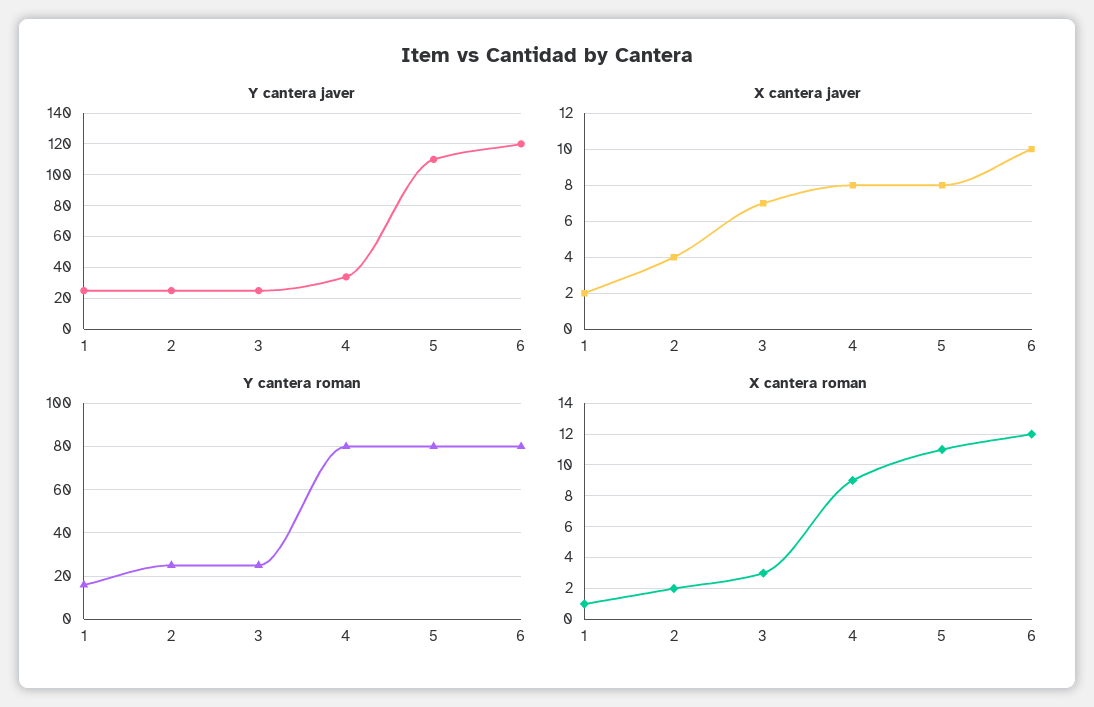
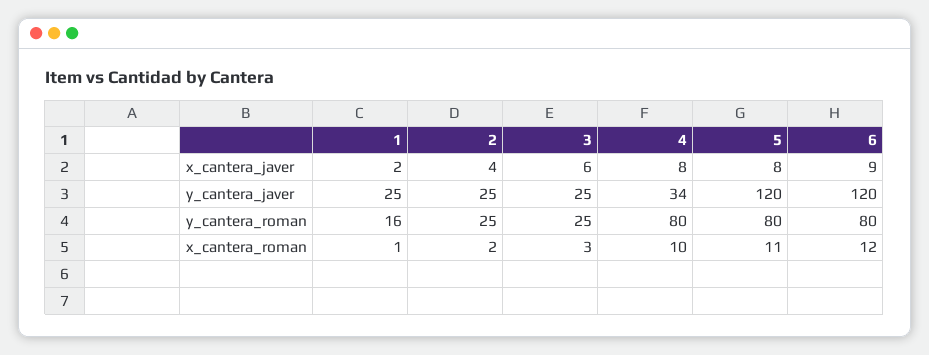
Y cantera javer, 5: 110 -> 120
X cantera javer, 3: 7 -> 6
X cantera javer, 6: 10 -> 9
X cantera roman, 4: 9 -> 10

